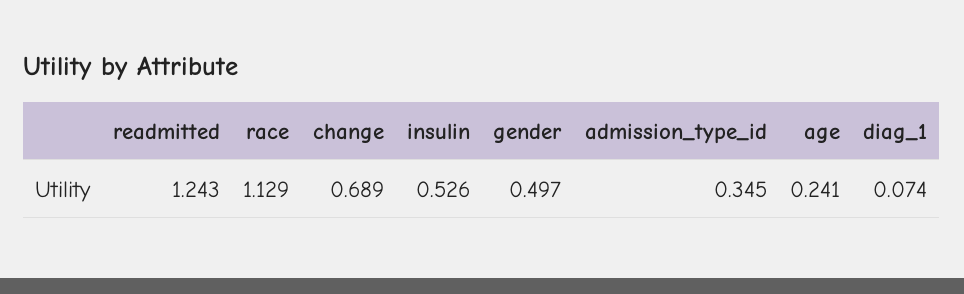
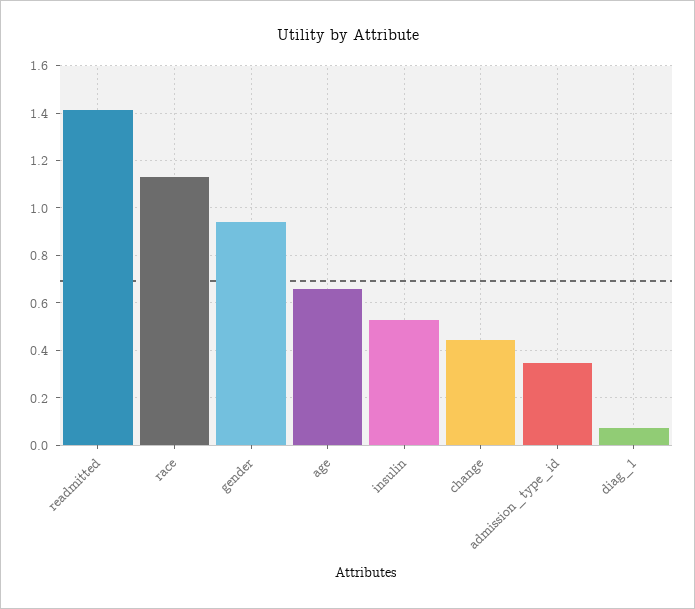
readmitted: 1.243 -> 1.4
change: 0.689 -> 0.45
gender: 0.497 -> 0.95
age: 0.241 -> 0.65

